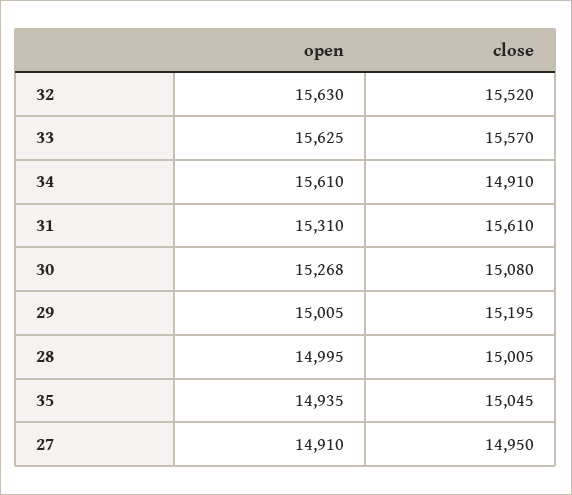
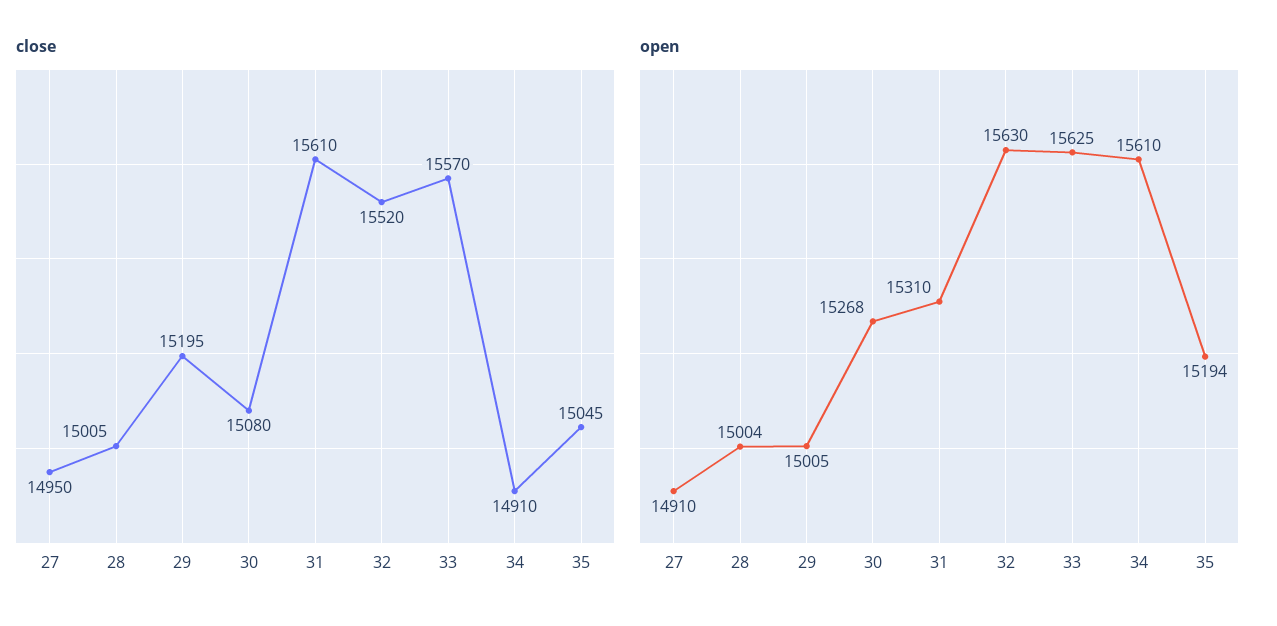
open, 28: 14995 -> 15004
open, 35: 14935 -> 15194

